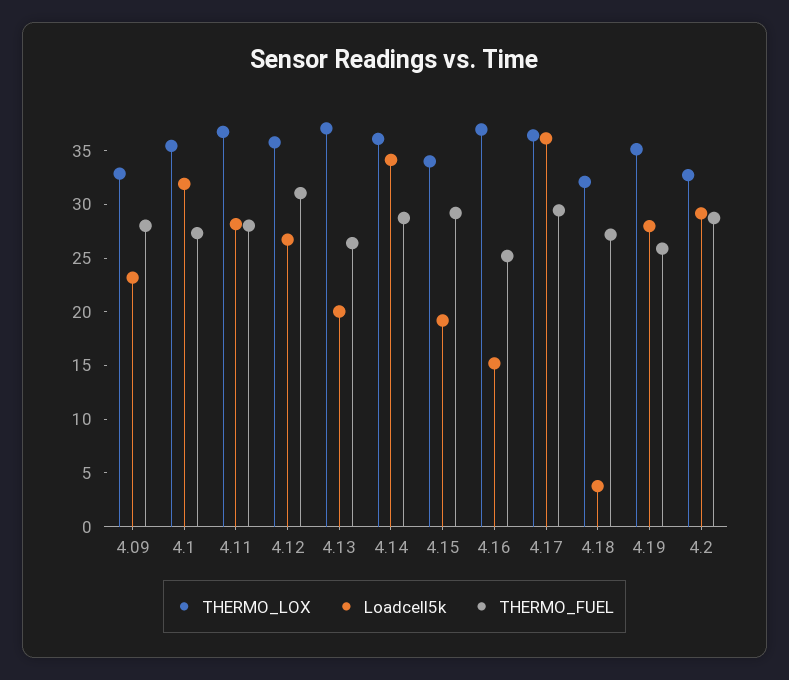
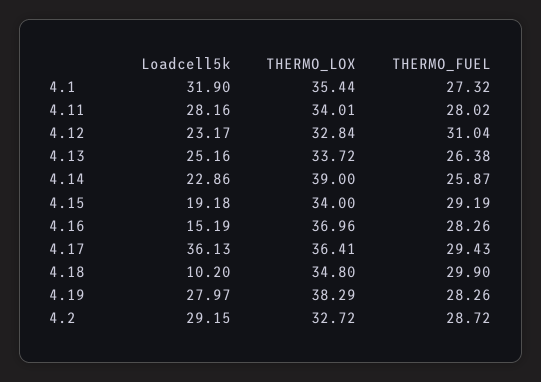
THERMO_LOX, 4.09: 33 -> none
Loadcell5k, 4.09: 23 -> none
THERMO_FUEL, 4.09: 28 -> none
THERMO_LOX, 4.11: 37 -> 34.01
THERMO_LOX, 4.12: 36 -> 32.84
Loadcell5k, 4.12: 27 -> 23.17
THERMO_LOX, 4.13: 37 -> 33.72
Loadcell5k, 4.13: 20 -> 25.16
THERMO_LOX, 4.14: 36 -> 39
Loadcell5k, 4.14: 34 -> 22.86
THERMO_FUEL, 4.14: 29 -> 25.87
THERMO_FUEL, 4.16: 25 -> 28.26
THERMO_LOX, 4.18: 32 -> 34.8
Loadcell5k, 4.18: 4 -> 10.2
THERMO_FUEL, 4.18: 27 -> 29.9
THERMO_LOX, 4.19: 35 -> 38.29
THERMO_FUEL, 4.19: 26 -> 28.26

